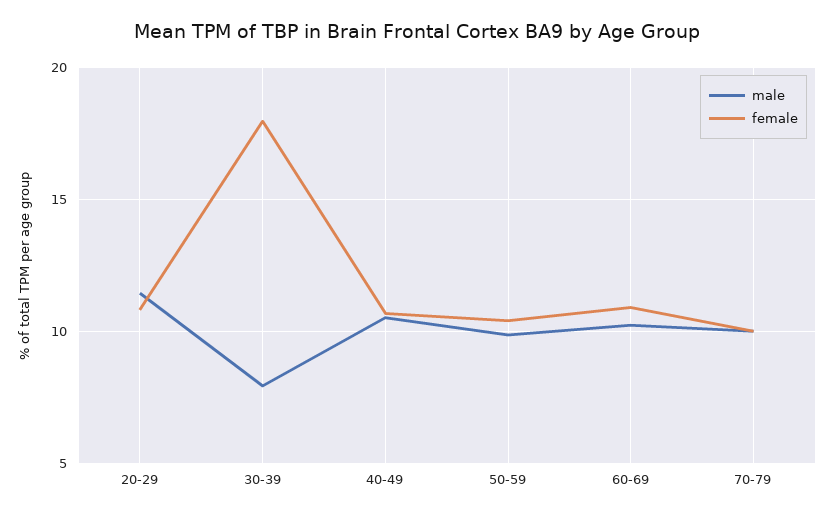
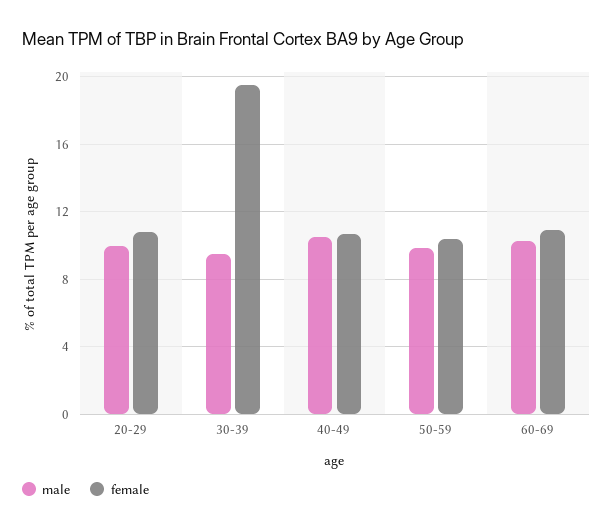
male, 20-29: 11.5 -> 10
male, 30-39: 8 -> 9.5
female, 30-39: 18 -> 19.5
male, 70-79: 10 -> none
female, 70-79: 10 -> none

